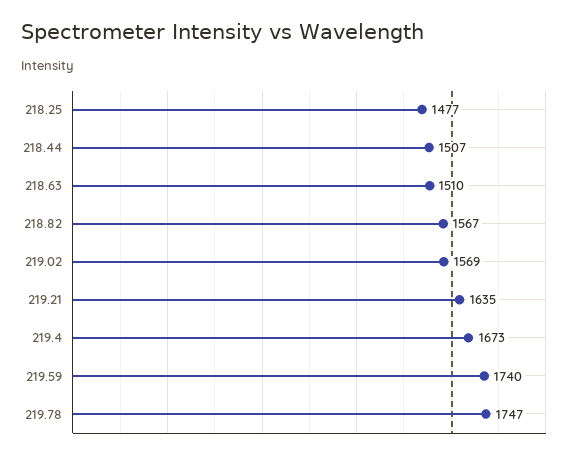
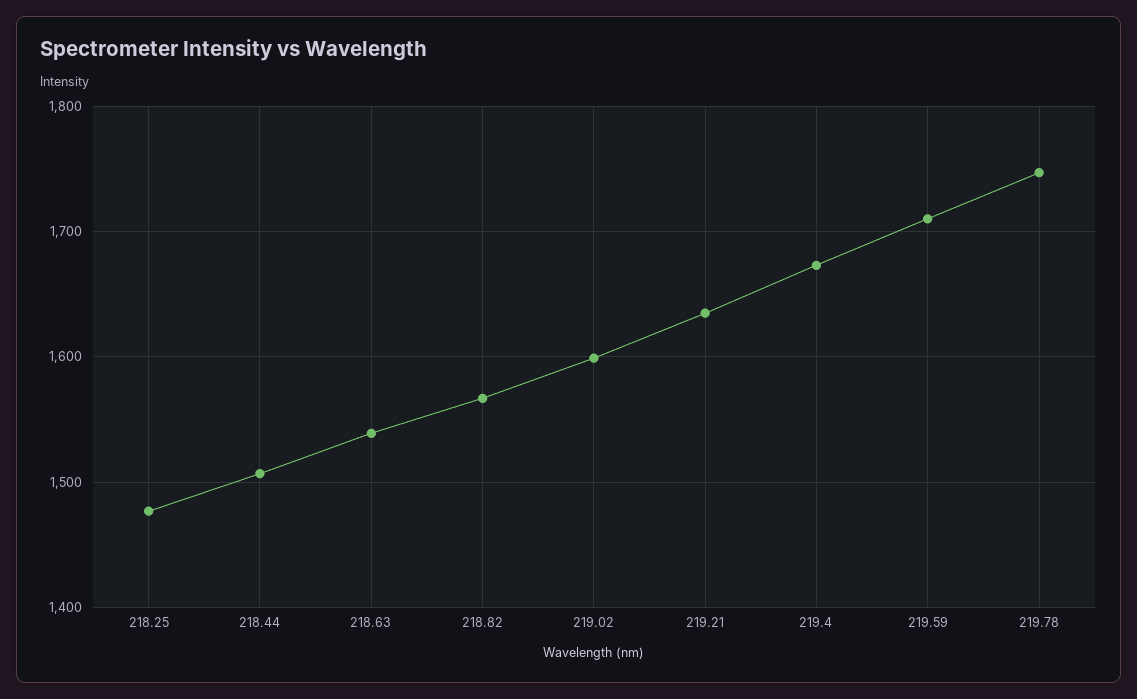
218.63: 1510 -> 1540
219.02: 1569 -> 1600
219.59: 1740 -> 1710

